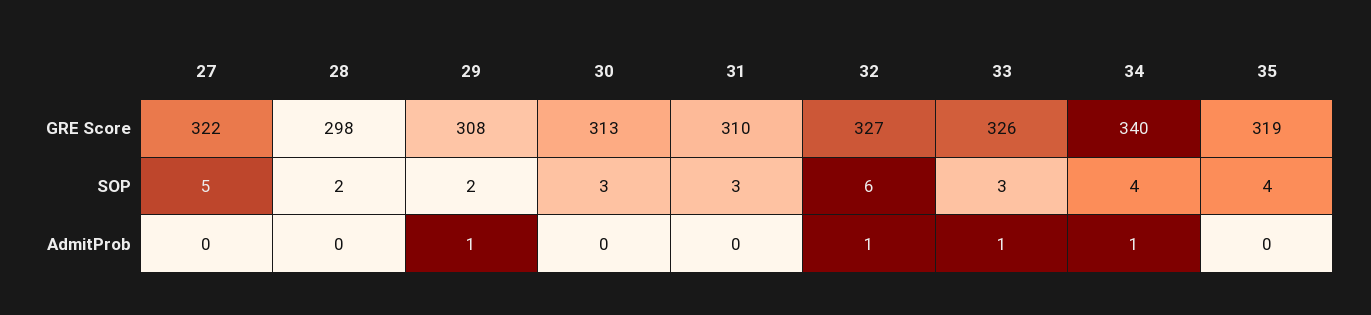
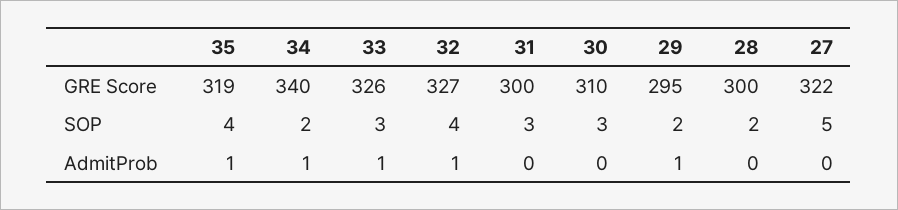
28, GRE Score: 298 -> 300
29, GRE Score: 308 -> 295
30, GRE Score: 313 -> 310
31, GRE Score: 310 -> 300
32, SOP: 6 -> 4
34, SOP: 4 -> 2
35, AdmitProb: 0 -> 1

